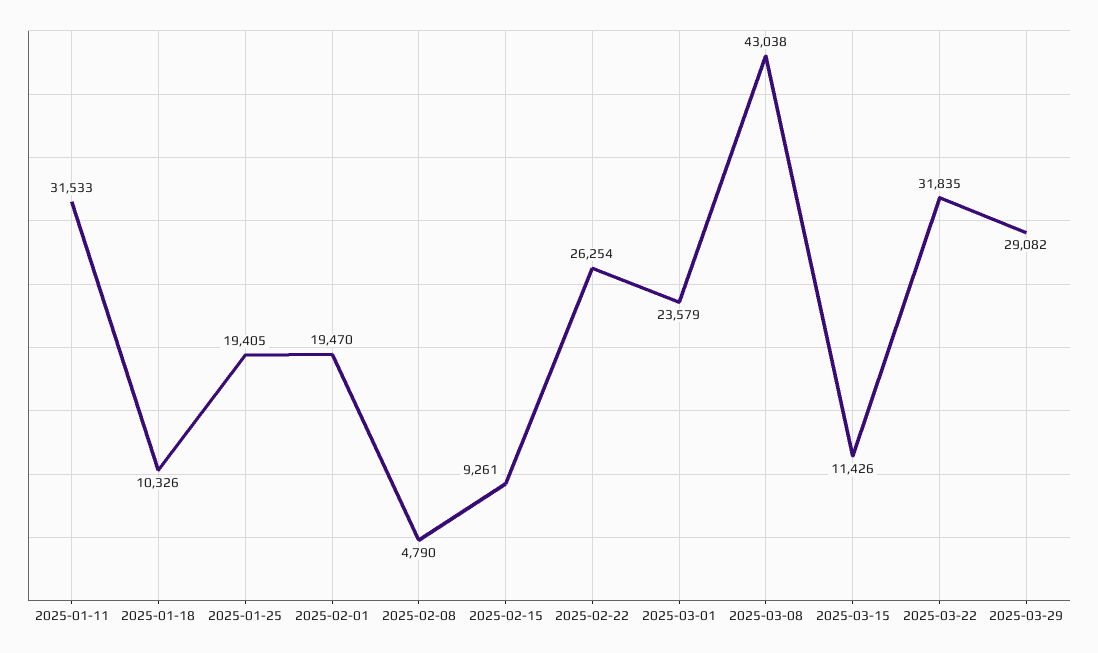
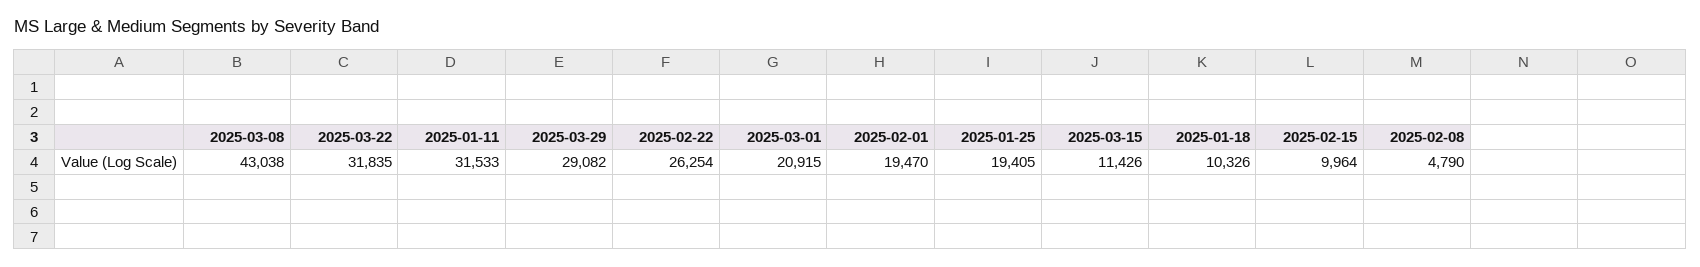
2025-02-15: 9261 -> 9964
2025-03-01: 23579 -> 20915

